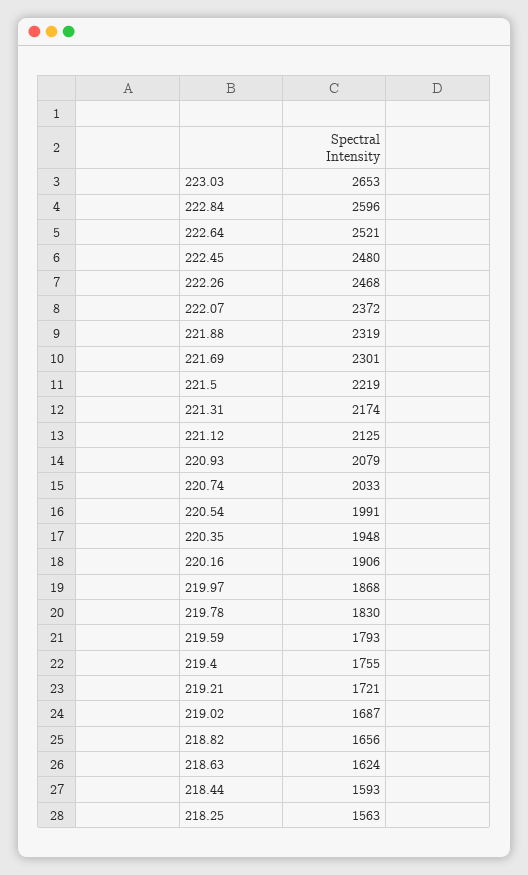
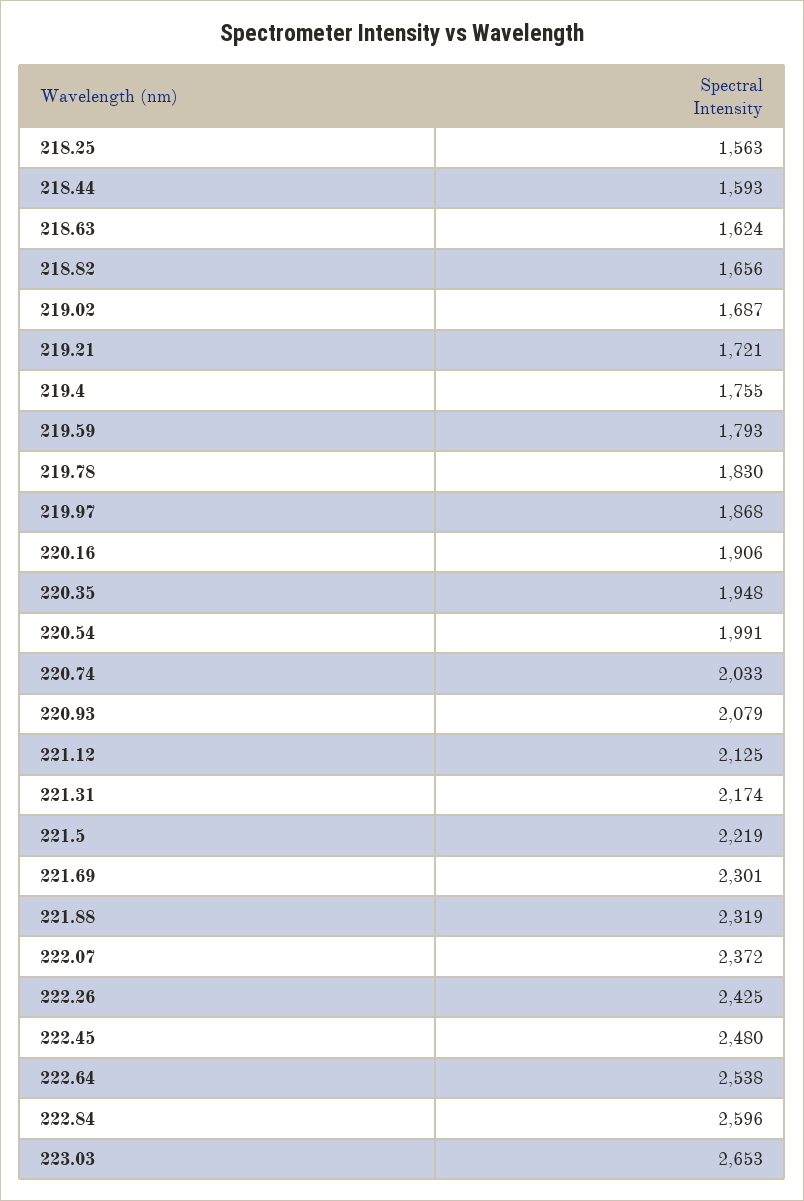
222.64: 2521 -> 2538
222.26: 2468 -> 2425

